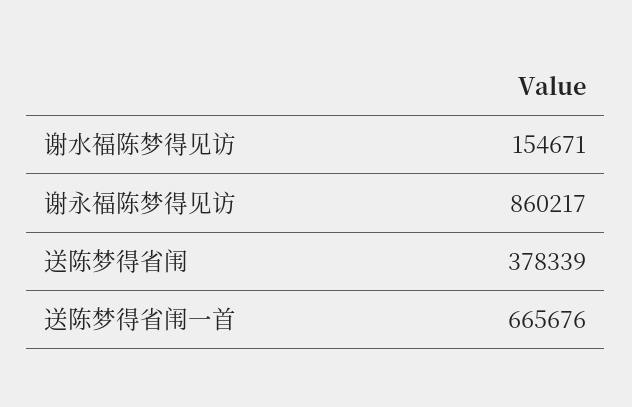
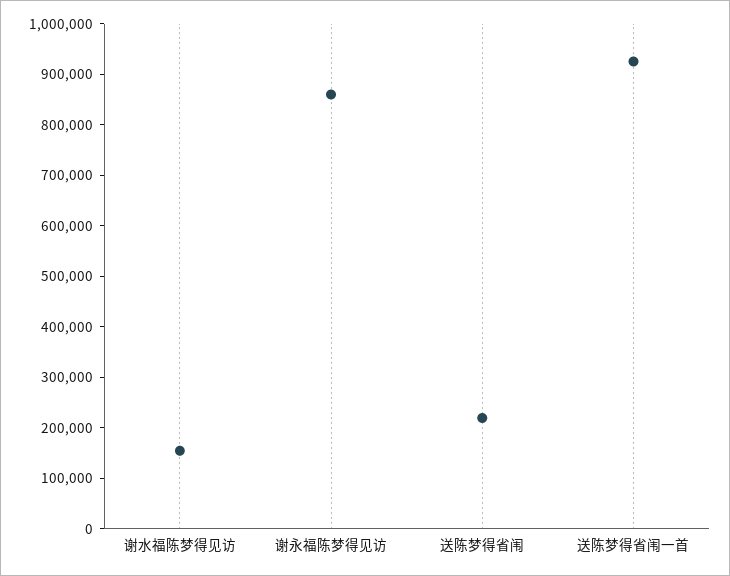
送陈梦得省闱: 378339 -> 220000
送陈梦得省闱一首: 665676 -> 920000

